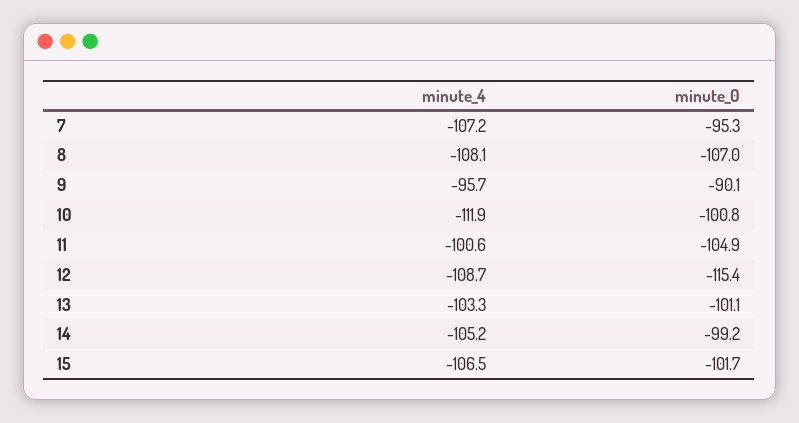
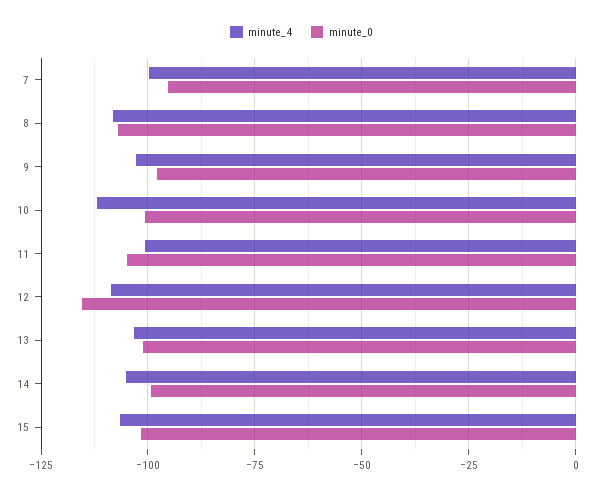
minute_4, 7: -107.2 -> -100
minute_4, 9: -95.7 -> -102.5
minute_0, 9: -90.1 -> -97.5

